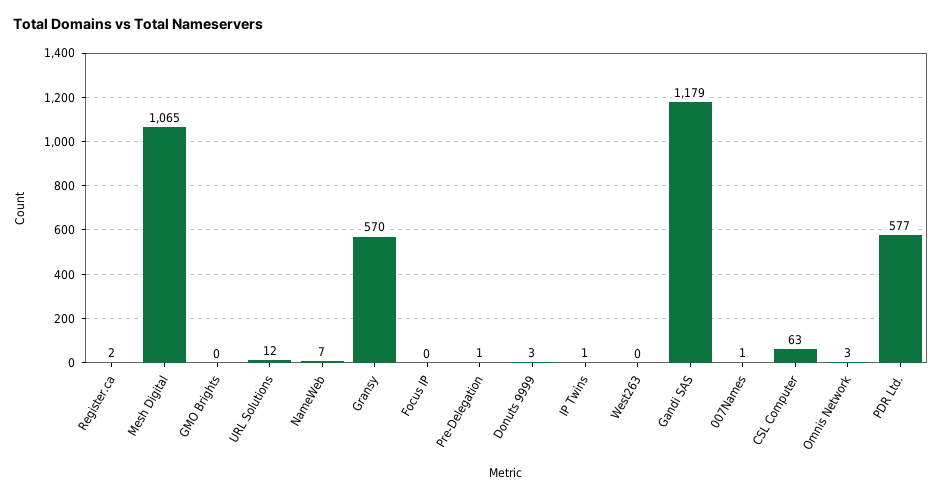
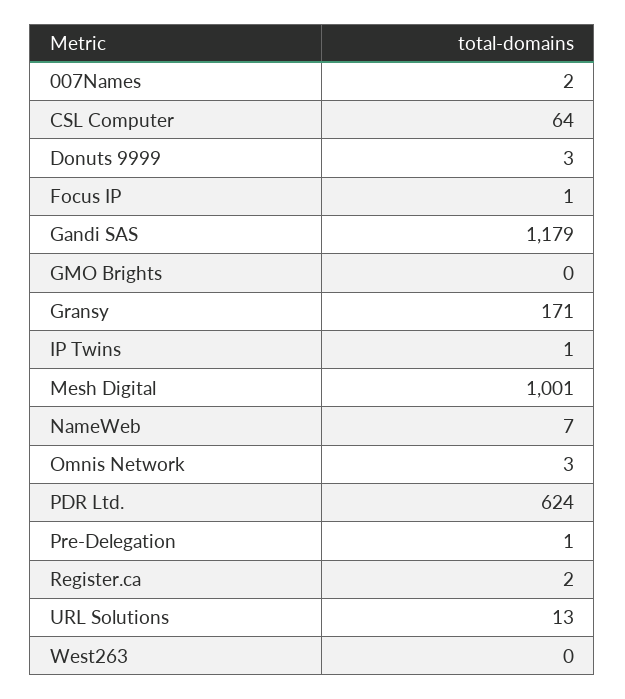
Mesh Digital: 1065 -> 1001
URL Solutions: 12 -> 13
Gransy: 570 -> 171
Focus IP: 0 -> 1
007Names: 1 -> 2
CSL Computer: 63 -> 64
PDR Ltd.: 577 -> 624

